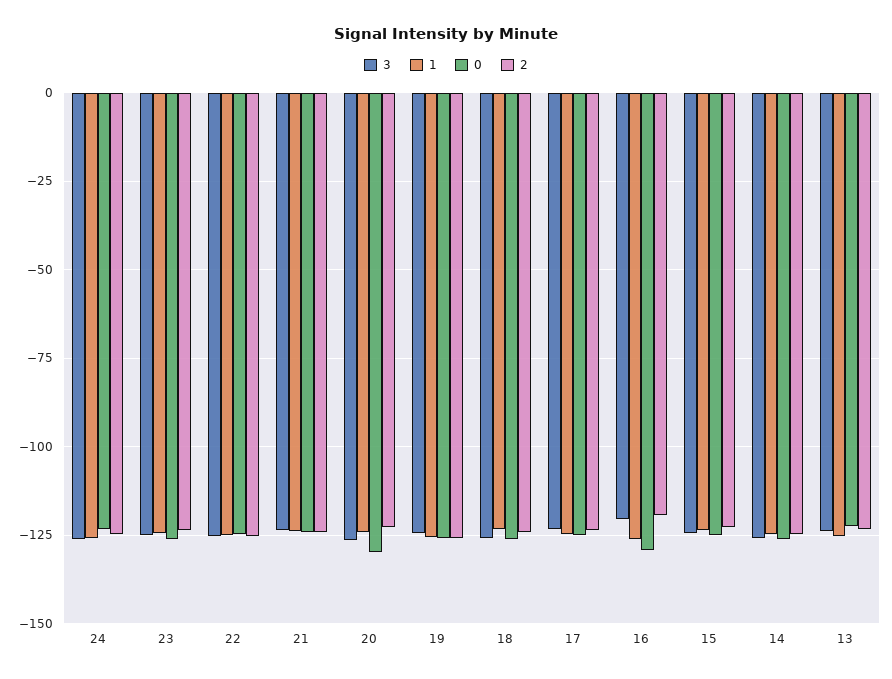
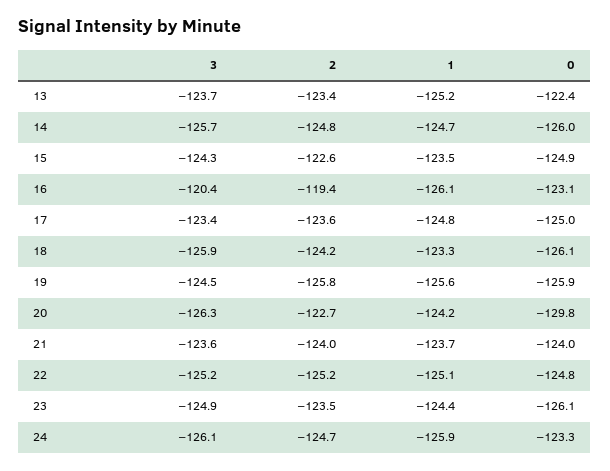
0, 16: -130 -> -123.1

